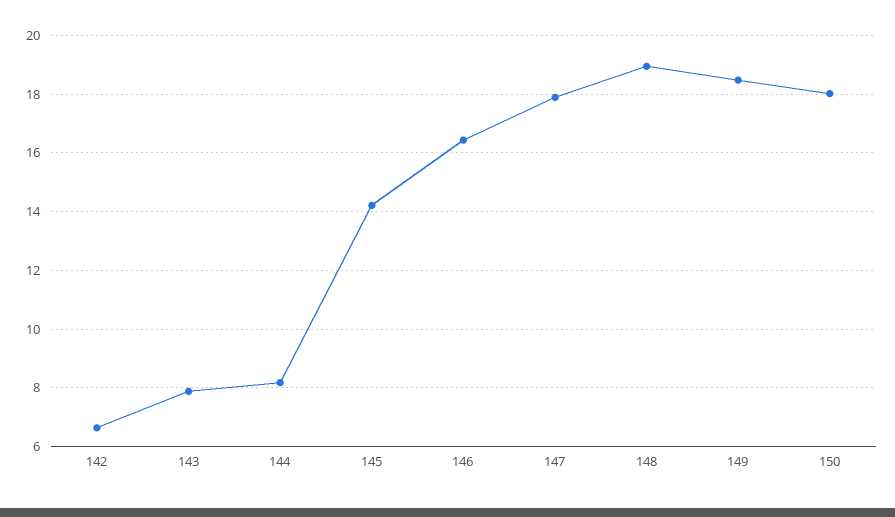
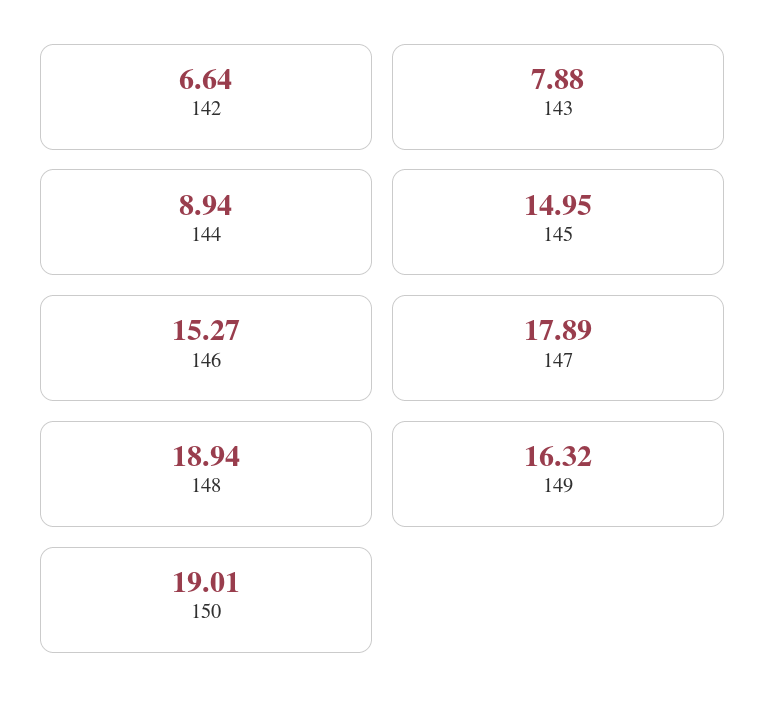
144: 8.25 -> 8.94
145: 14.25 -> 14.95
146: 16.5 -> 15.27
149: 18.5 -> 16.32
150: 18 -> 19.01

